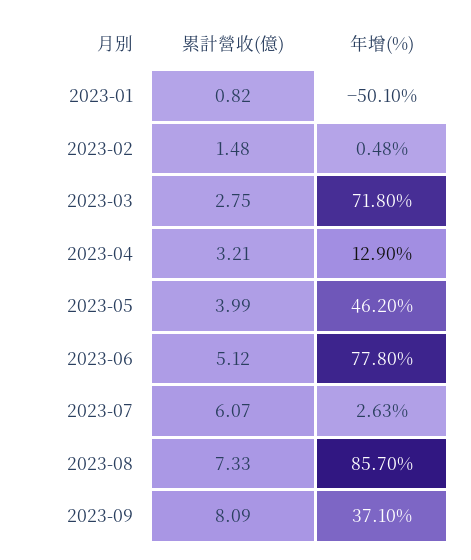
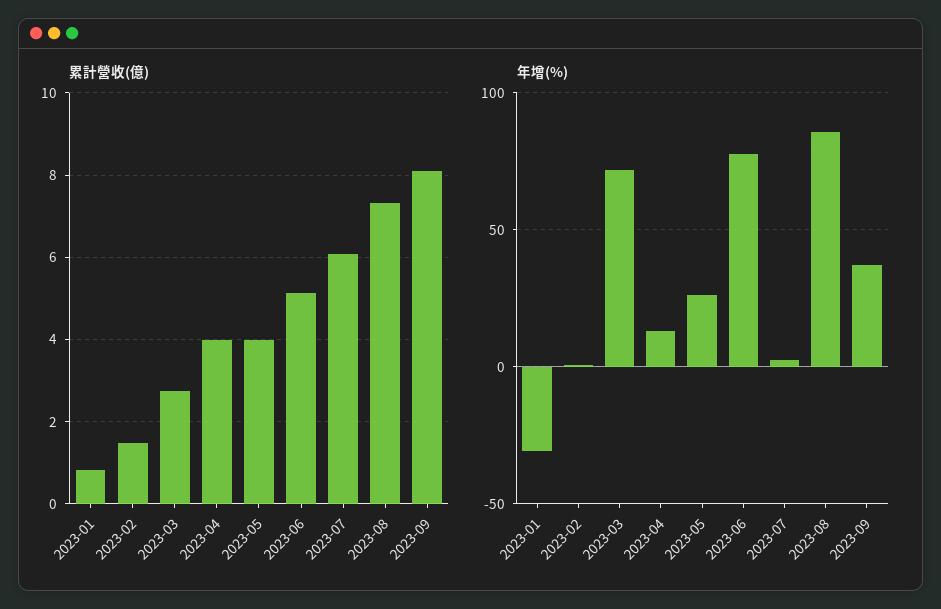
年增(%), 2023-01: -50.1 -> -30
累計營收(億), 2023-04: 3.21 -> 4
年增(%), 2023-05: 46.2 -> 25

